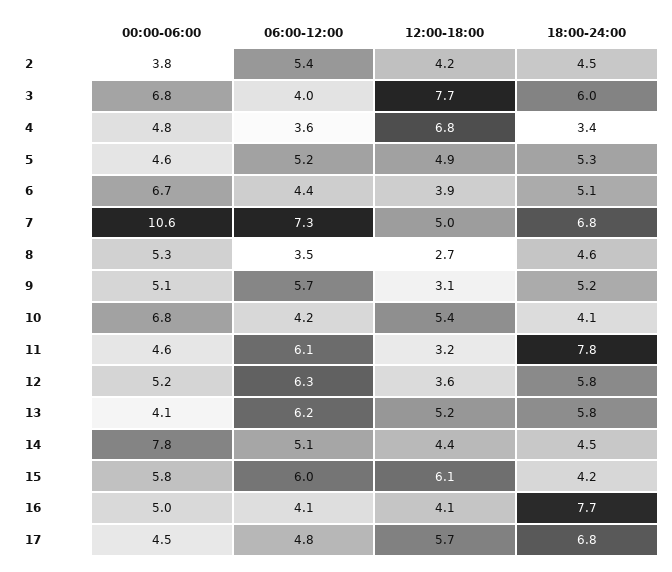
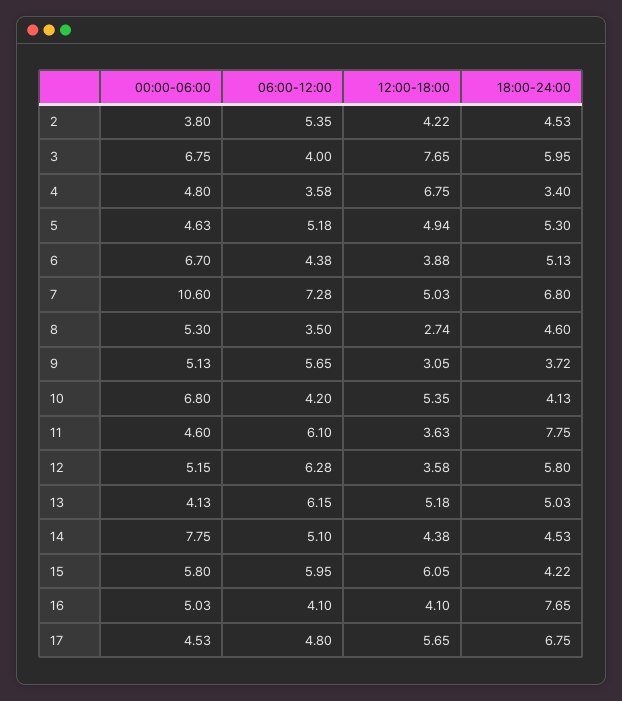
18:00-24:00, 9: 5.2 -> 3.72
12:00-18:00, 11: 3.2 -> 3.63
18:00-24:00, 13: 5.8 -> 5.03

